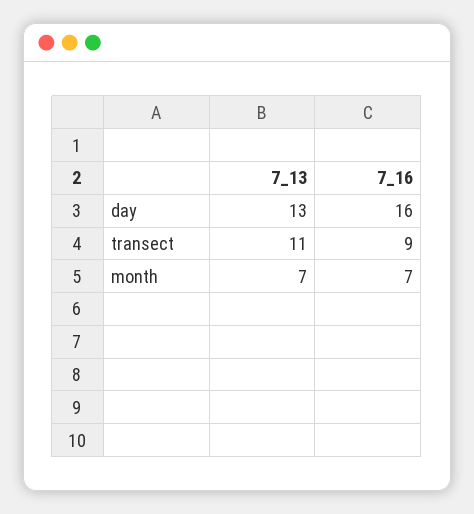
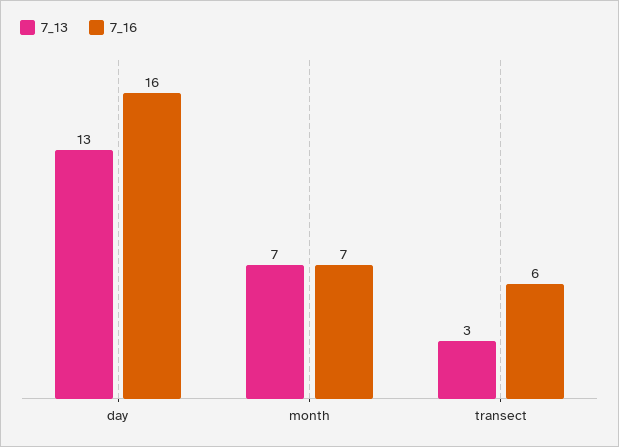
7_13, transect: 11 -> 3
7_16, transect: 9 -> 6

